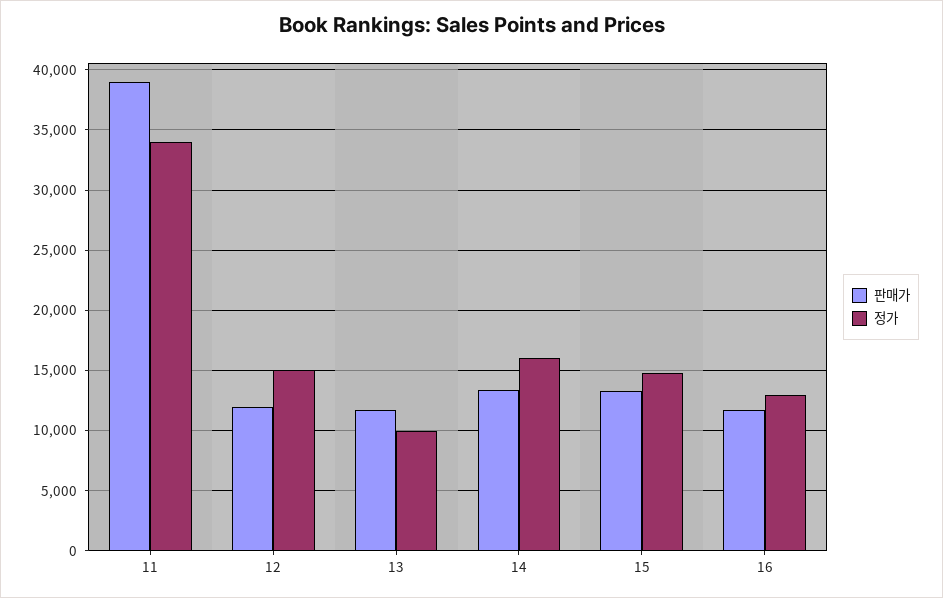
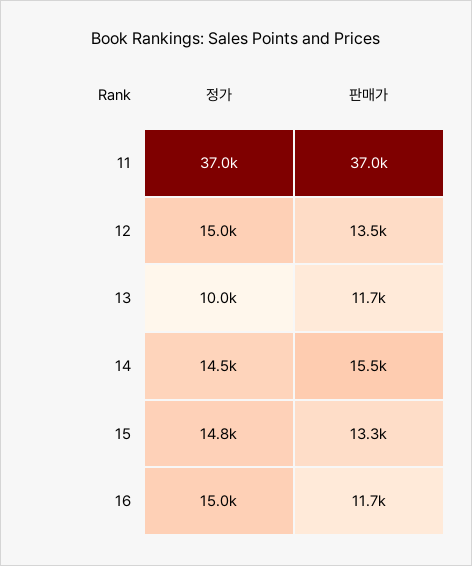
판매가, 11: 39000 -> 37000
정가, 11: 34000 -> 37000
판매가, 12: 12000 -> 13500
판매가, 14: 13500 -> 15500
정가, 14: 16000 -> 14500
정가, 16: 13000 -> 15000

